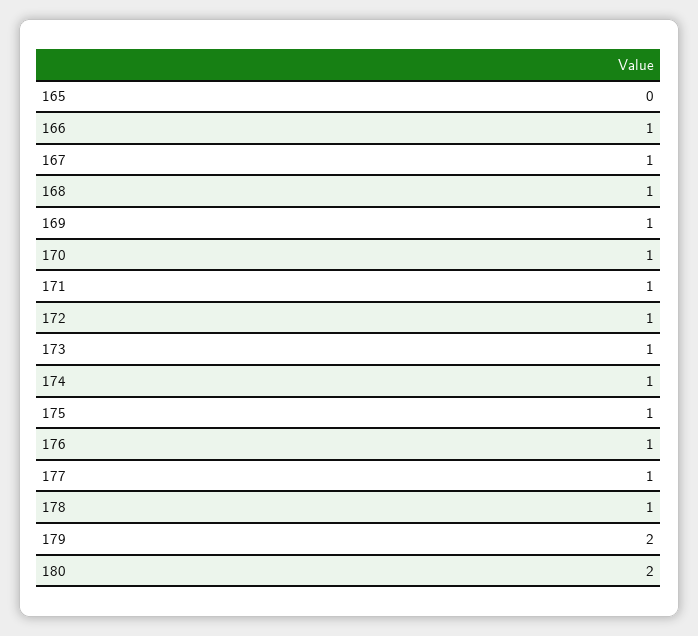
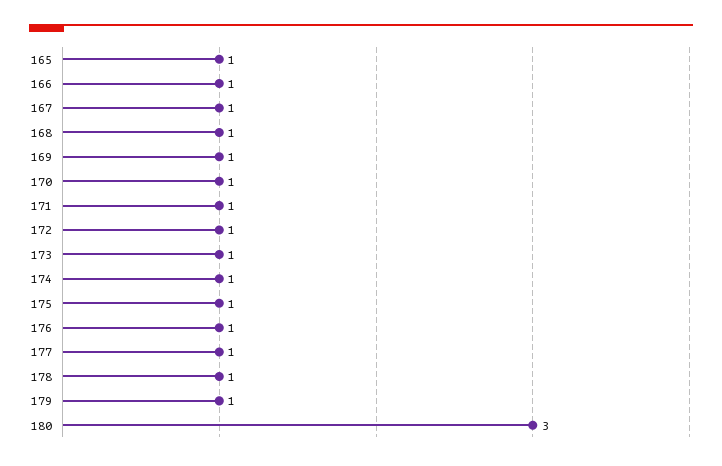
165: 0 -> 1
179: 2 -> 1
180: 2 -> 3

